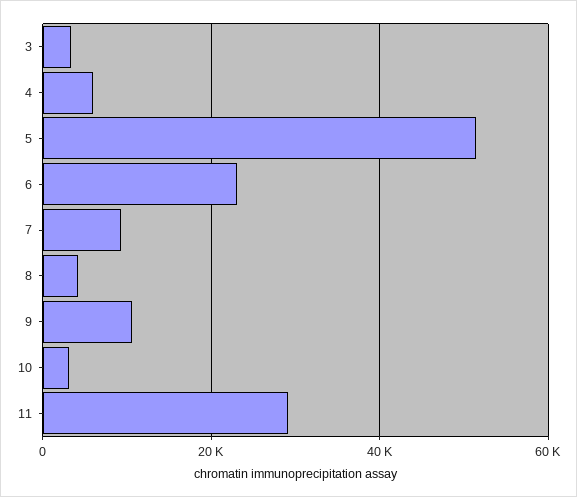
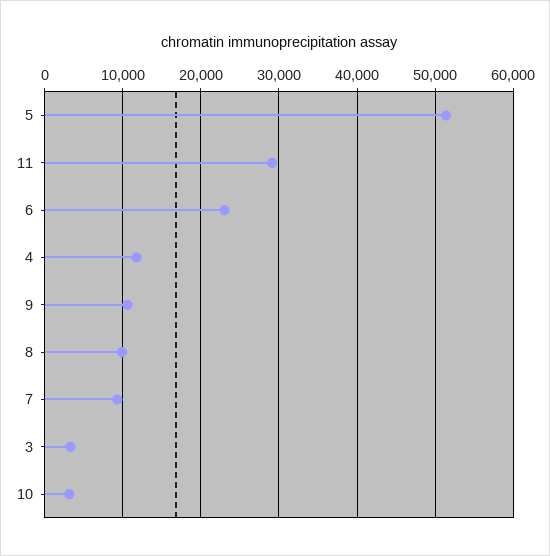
4: 6000 -> 12000
8: 4000 -> 10000

